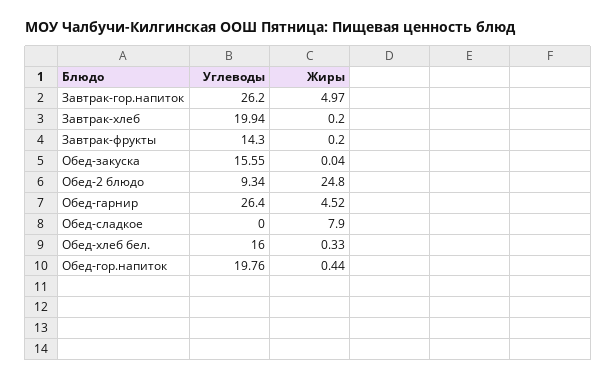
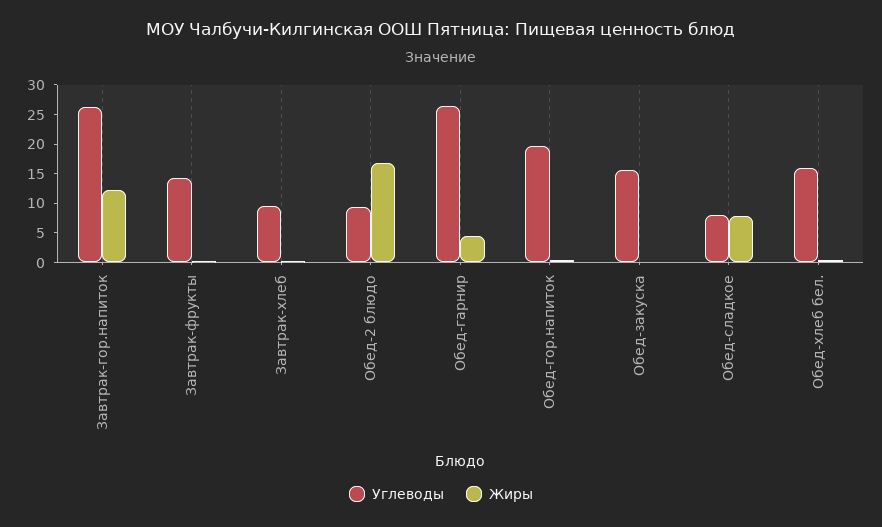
Жиры, Завтрак-гор.напиток: 4.97 -> 12.5
Углеводы, Завтрак-хлеб: 19.94 -> 10
Жиры, Обед-2 блюдо: 24.8 -> 17.5
Углеводы, Обед-сладкое: 0 -> 7.5

